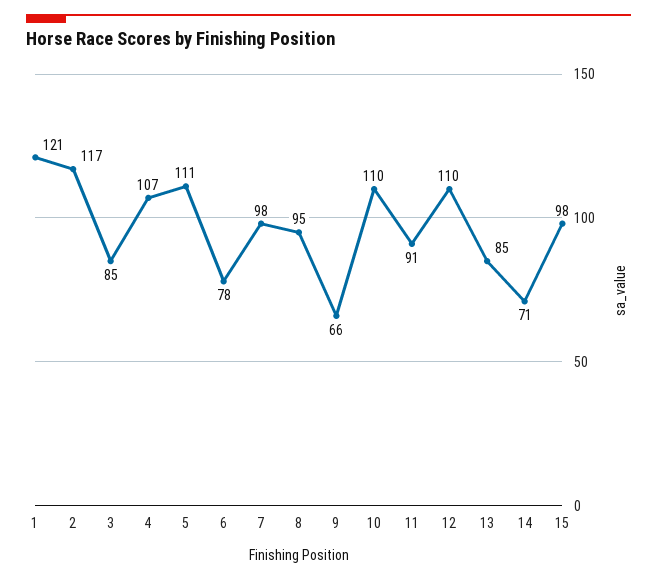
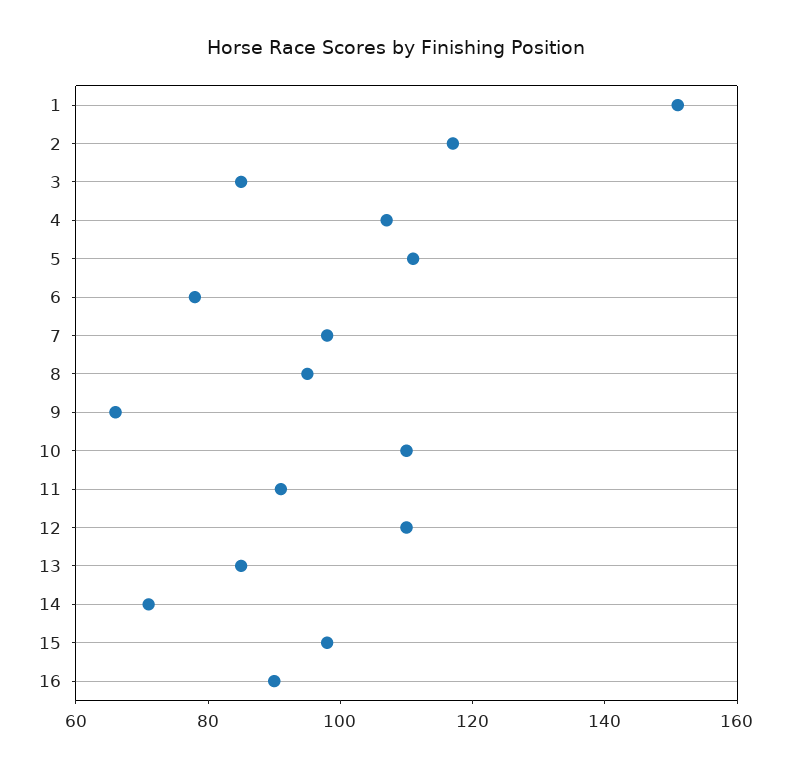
1: 121 -> 150
16: none -> 90

